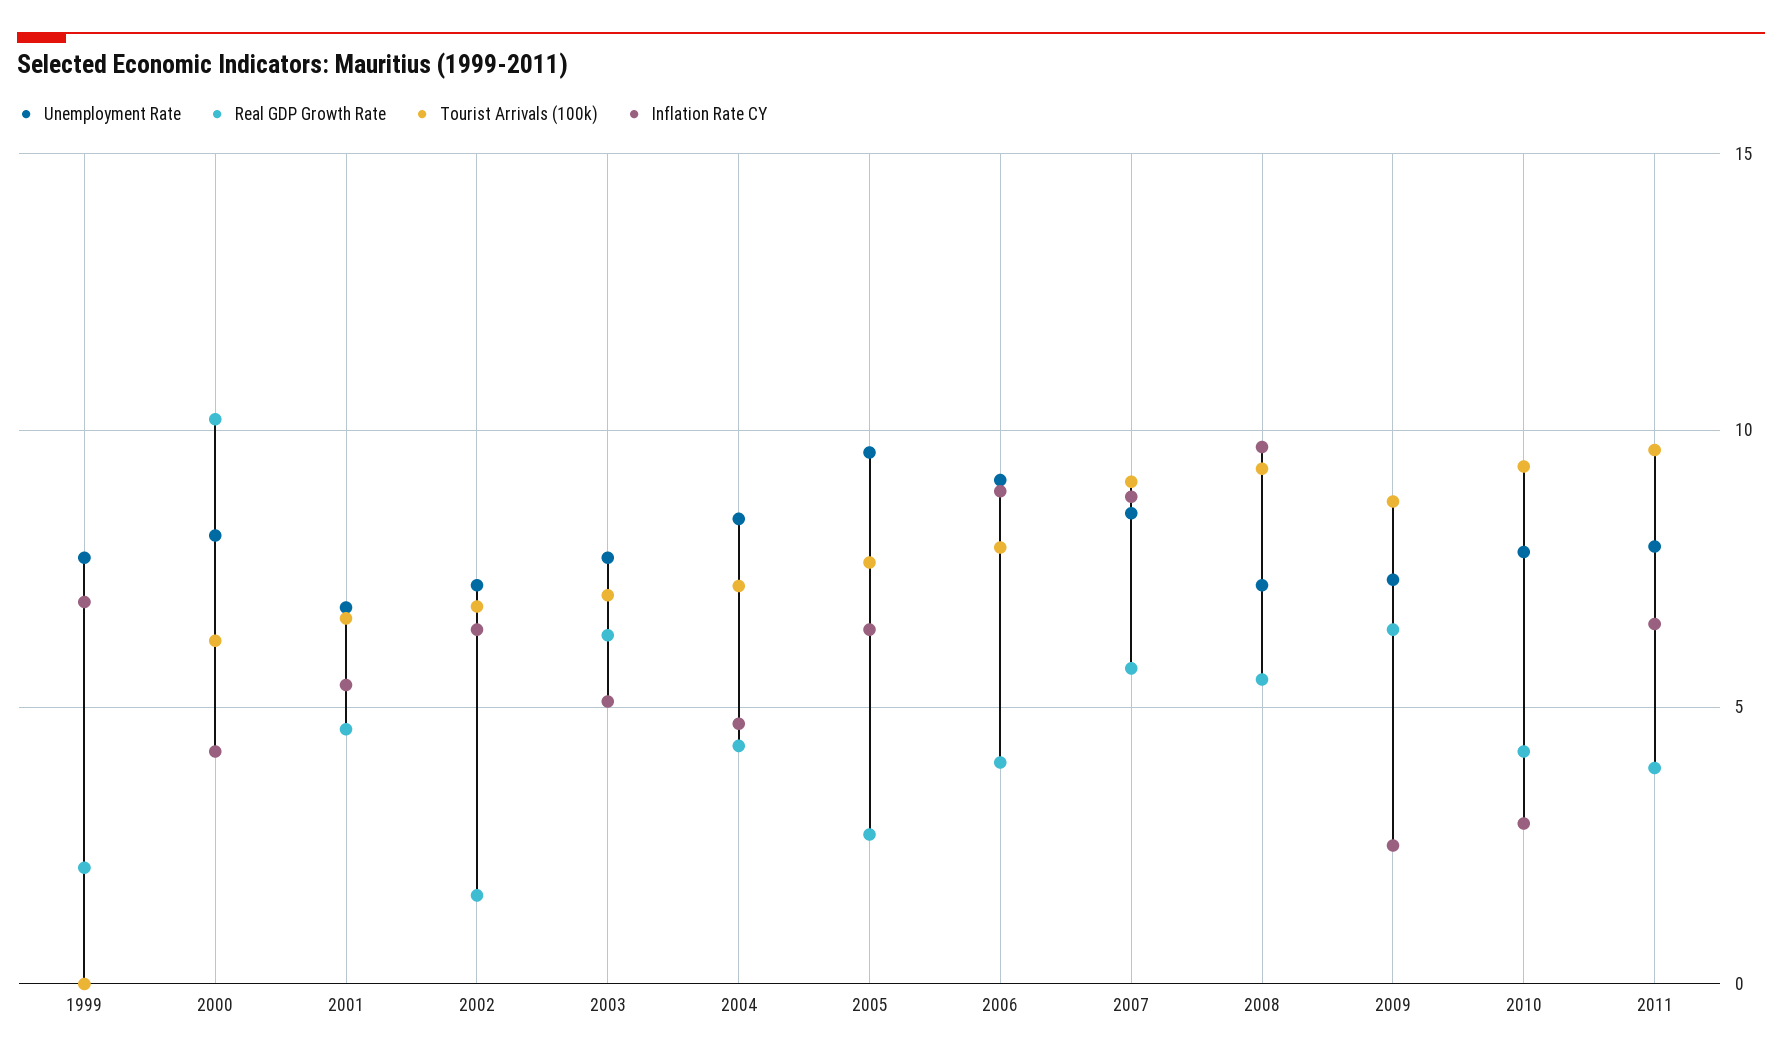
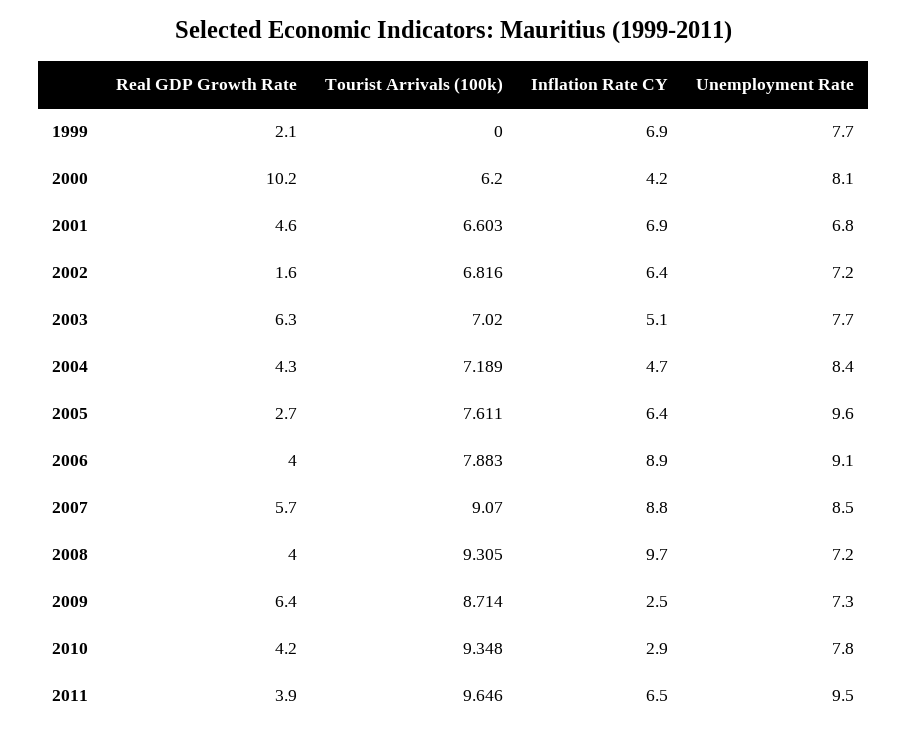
Inflation Rate CY, 2001: 5.5 -> 6.9
Real GDP Growth Rate, 2008: 5.5 -> 4
Unemployment Rate, 2011: 8 -> 9.5

